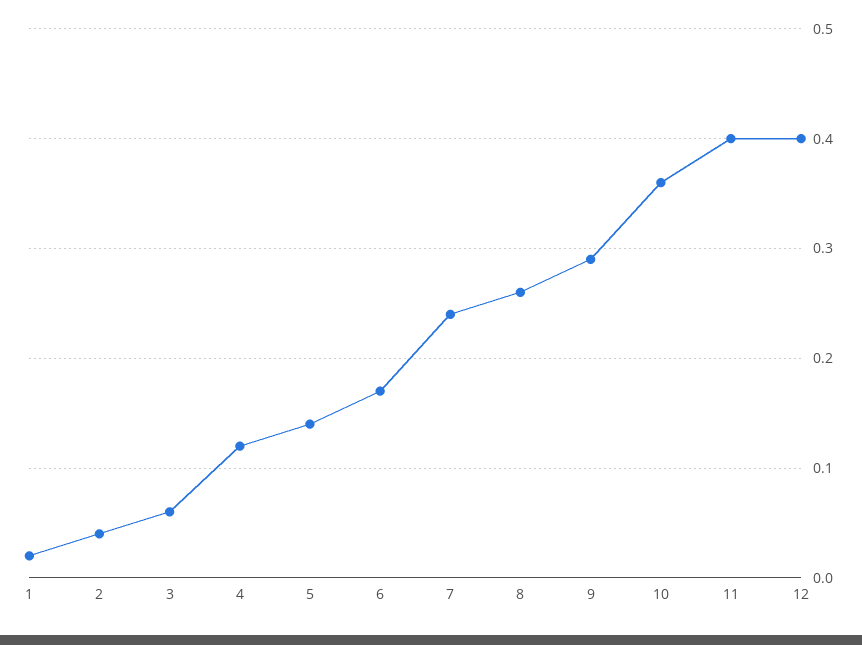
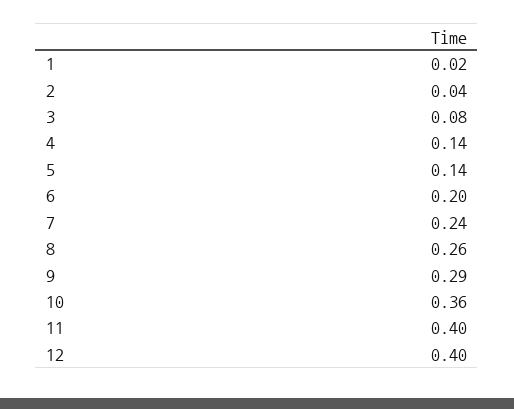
3: 0.06 -> 0.08
4: 0.12 -> 0.14
6: 0.17 -> 0.2

